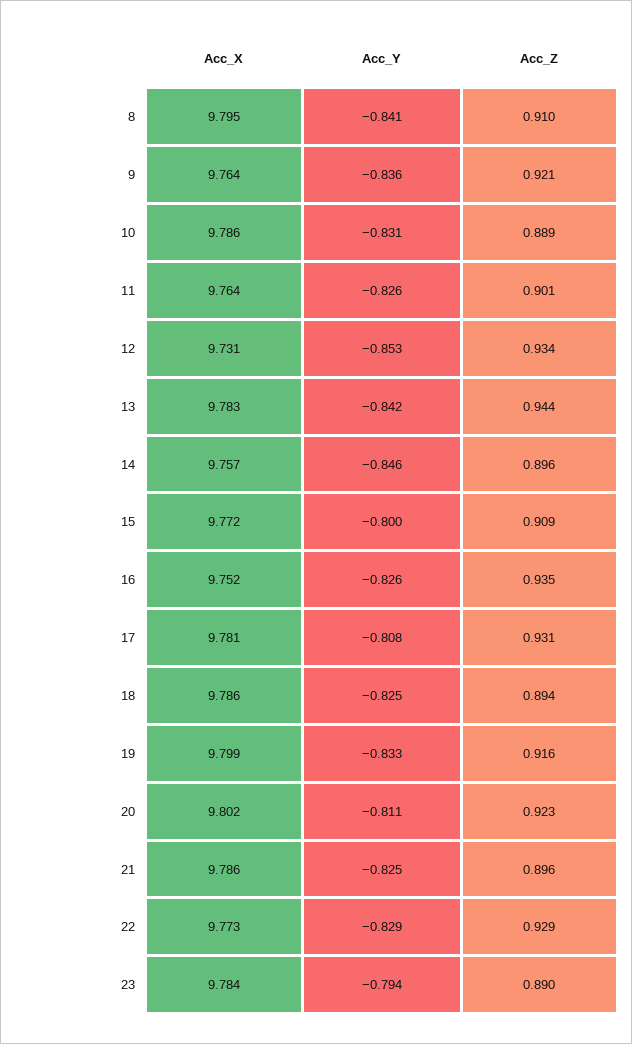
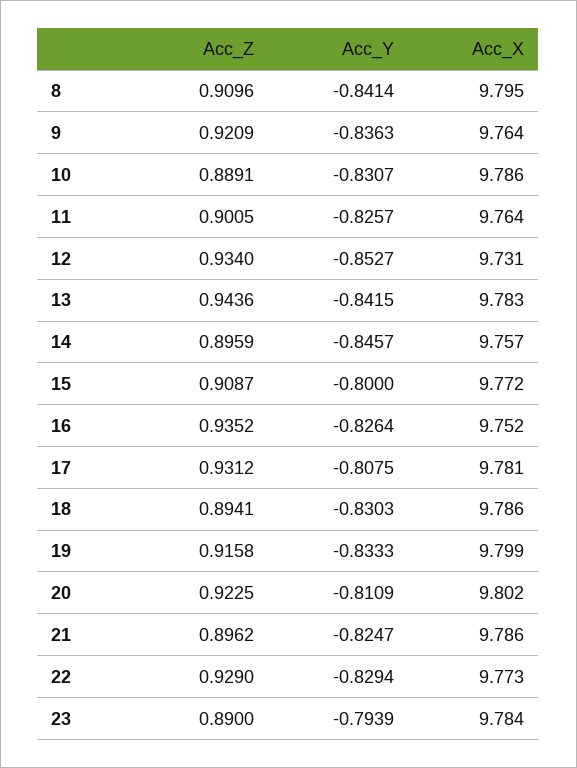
Acc_Y, 18: -0.825 -> -0.8303

